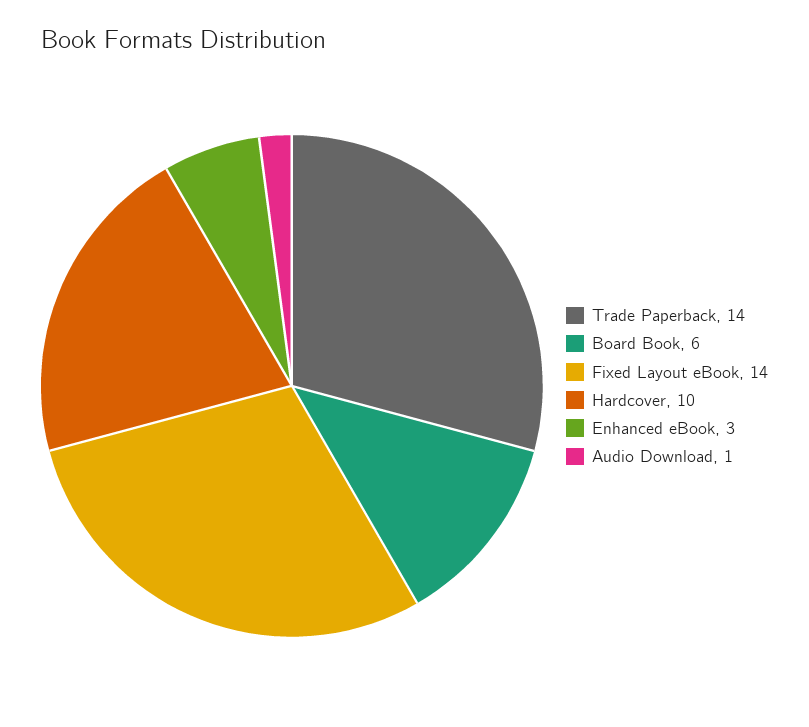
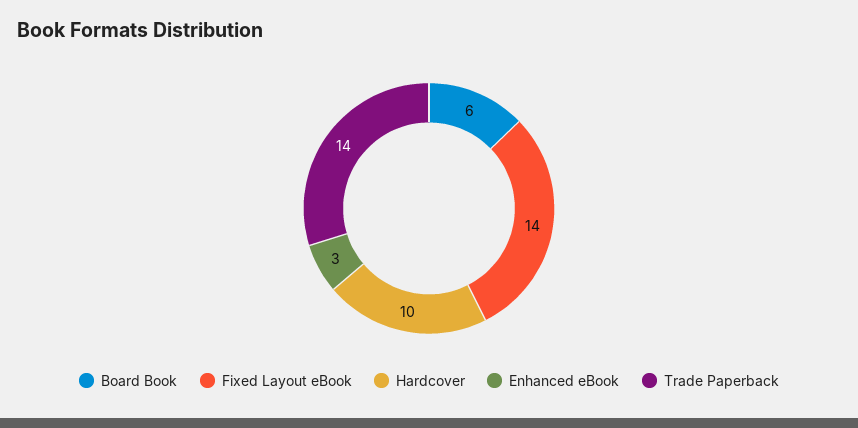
Audio Download: 1 -> none

